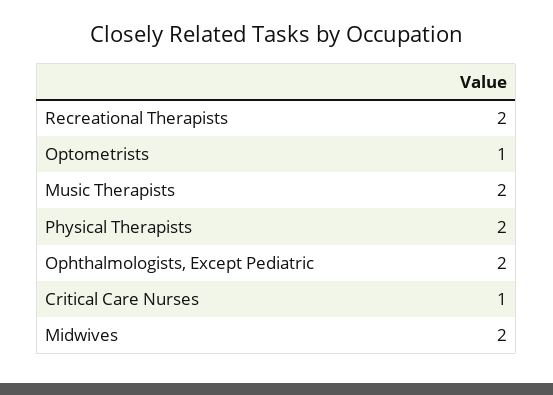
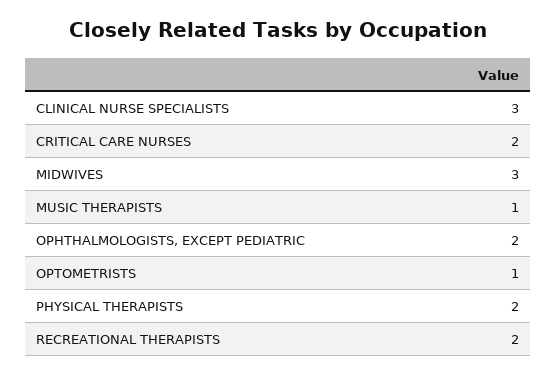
Music Therapists: 2 -> 1
Critical Care Nurses: 1 -> 2
Midwives: 2 -> 3
CLINICAL NURSE SPECIALISTS: none -> 3

